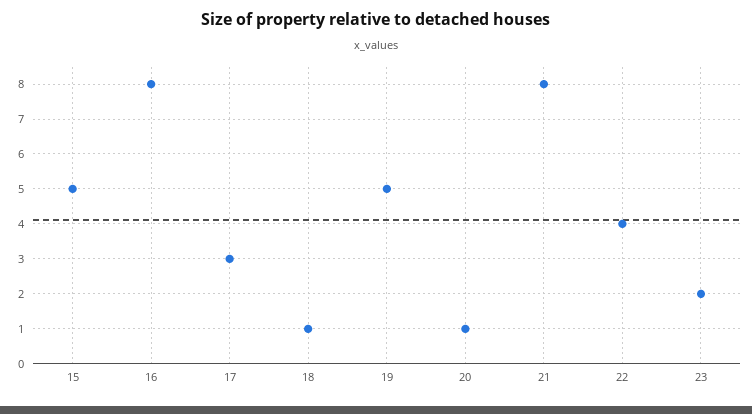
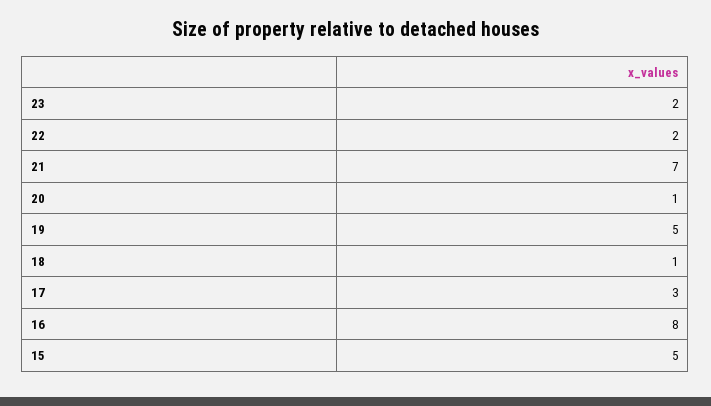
21: 8 -> 7
22: 4 -> 2

